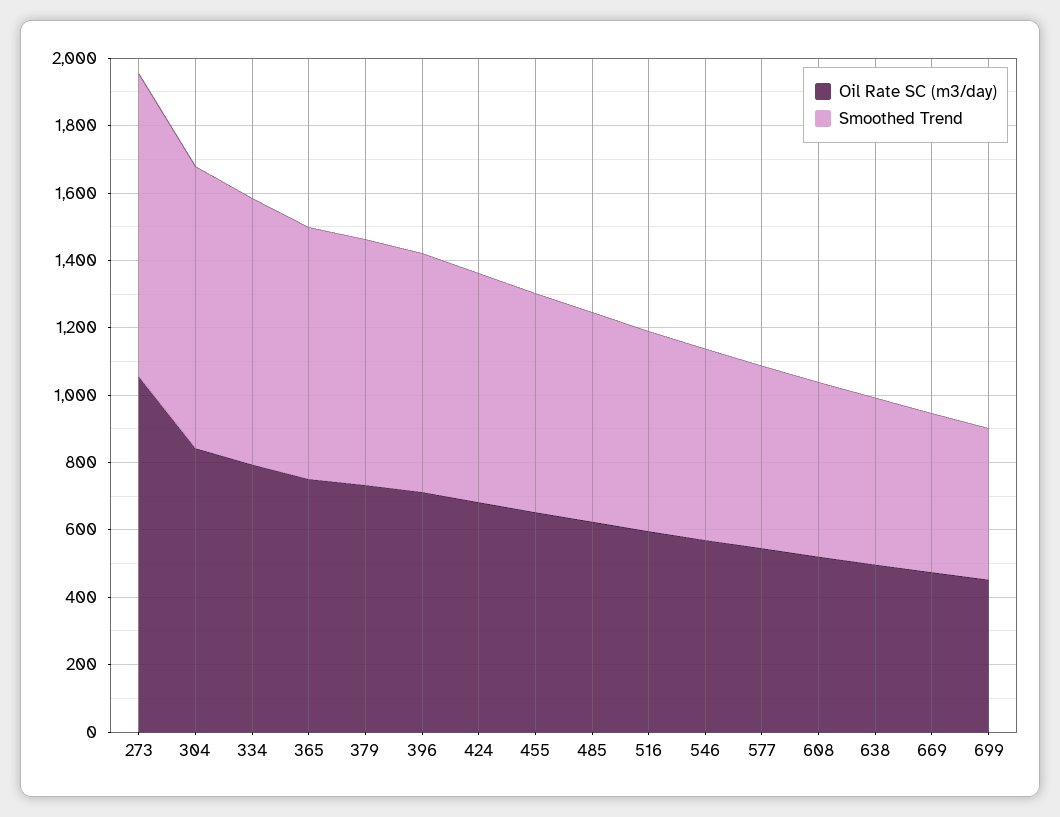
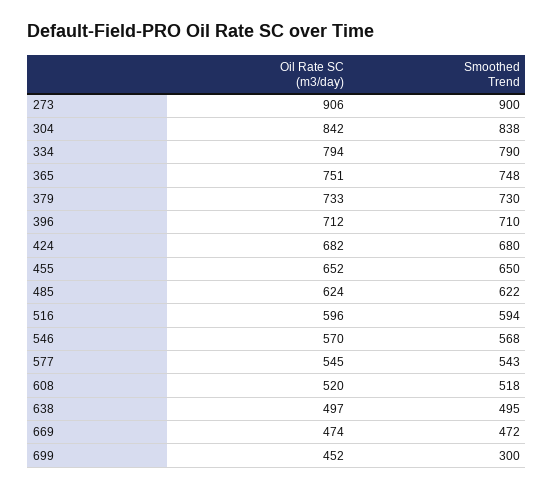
Oil Rate SC (m3/day), 273: 1050 -> 906
Smoothed Trend, 699: 450 -> 300

